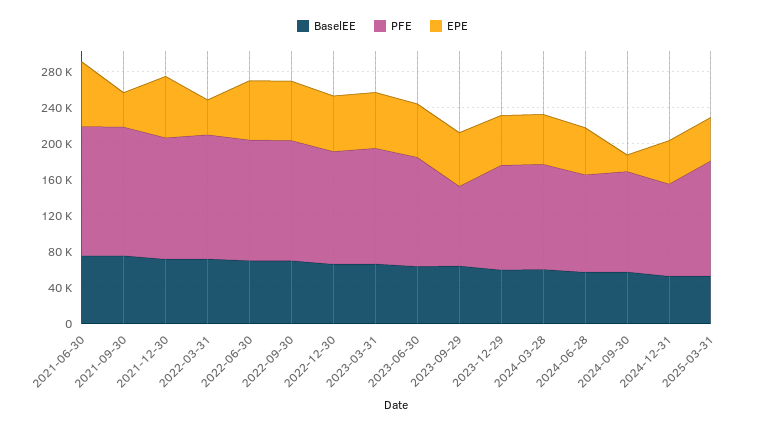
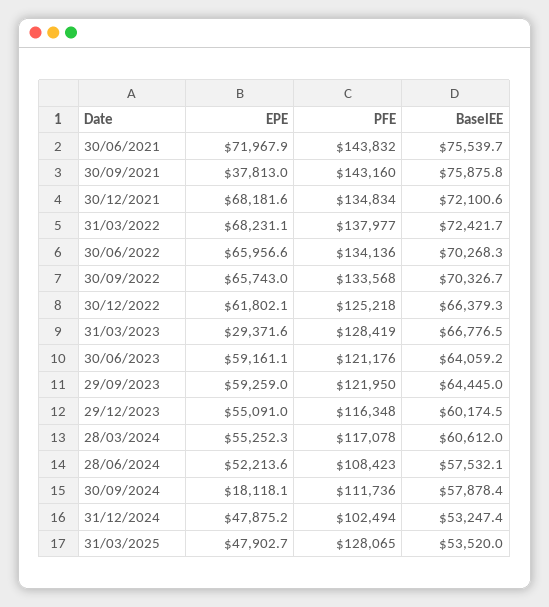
EPE, 2022-03-31: 40000 -> 68231.1
EPE, 2023-03-31: 60000 -> 29371.6
PFE, 2023-09-29: 90000 -> 121950

